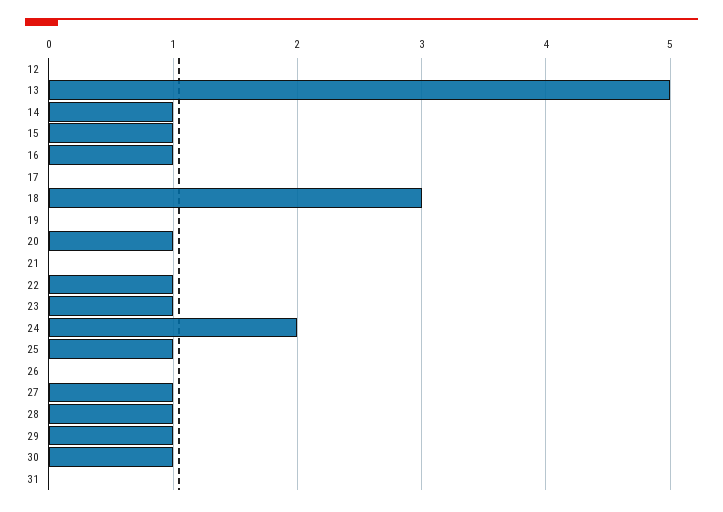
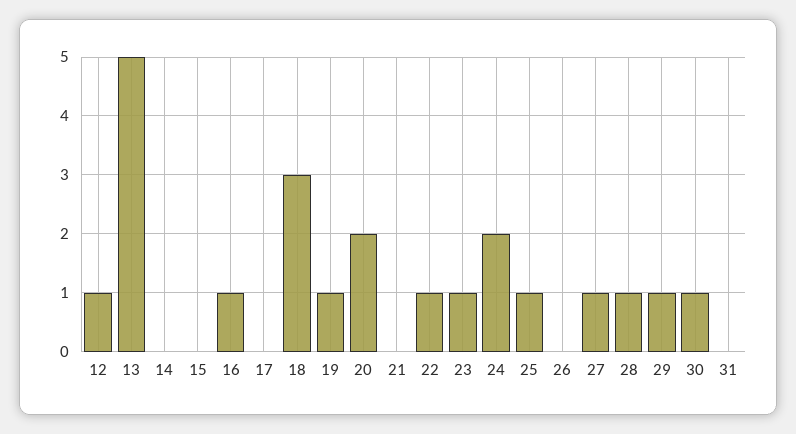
12: 0 -> 1
14: 1 -> 0
15: 1 -> 0
19: 0 -> 1
20: 1 -> 2

